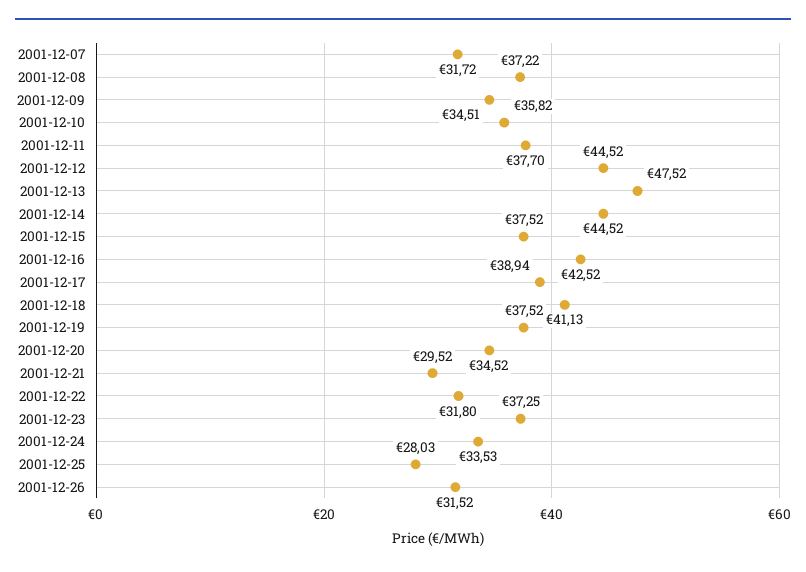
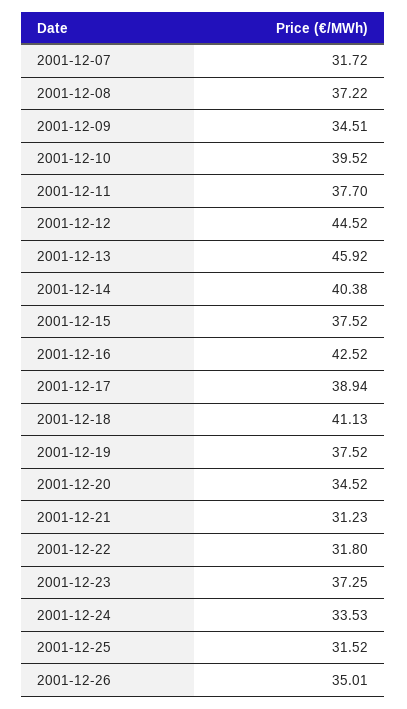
2001-12-10: 35.82 -> 39.52
2001-12-13: 47.52 -> 45.92
2001-12-14: 44.52 -> 40.38
2001-12-21: 29.52 -> 31.23
2001-12-25: 28.03 -> 31.52
2001-12-26: 31.52 -> 35.01

